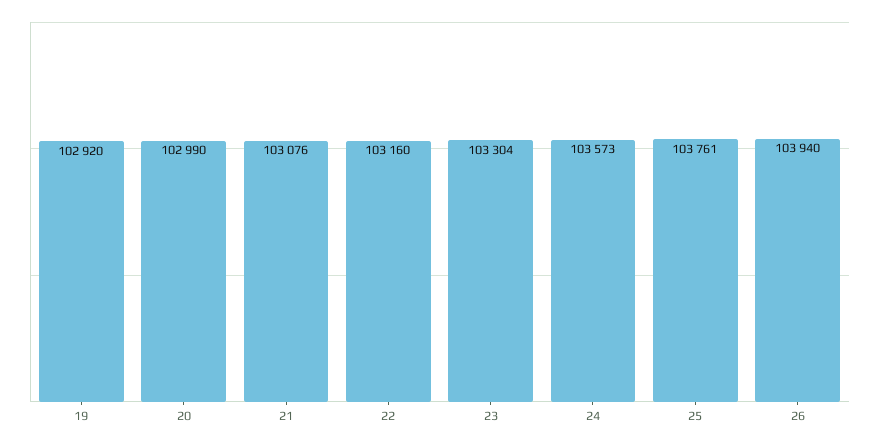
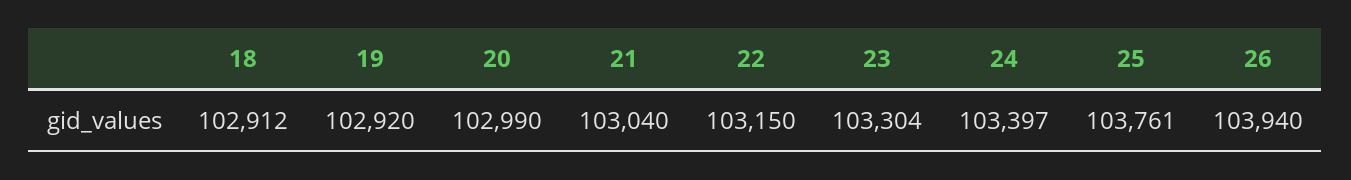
21: 103076 -> 103040
22: 103160 -> 103150
24: 103573 -> 103397
18: none -> 102912

